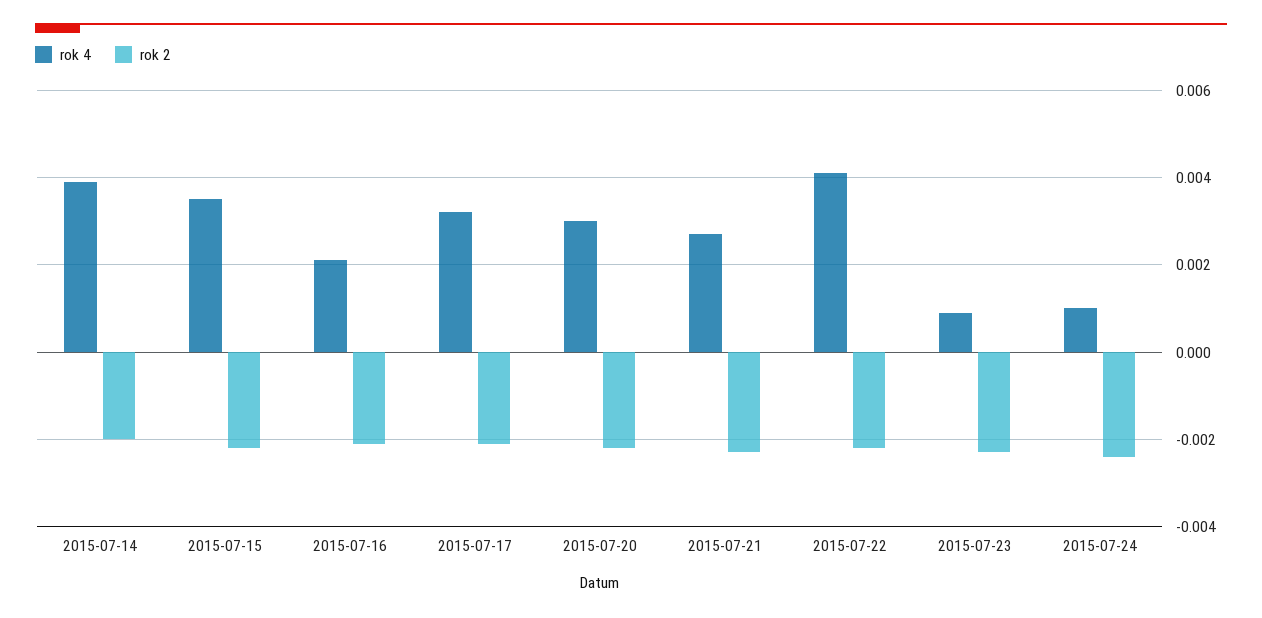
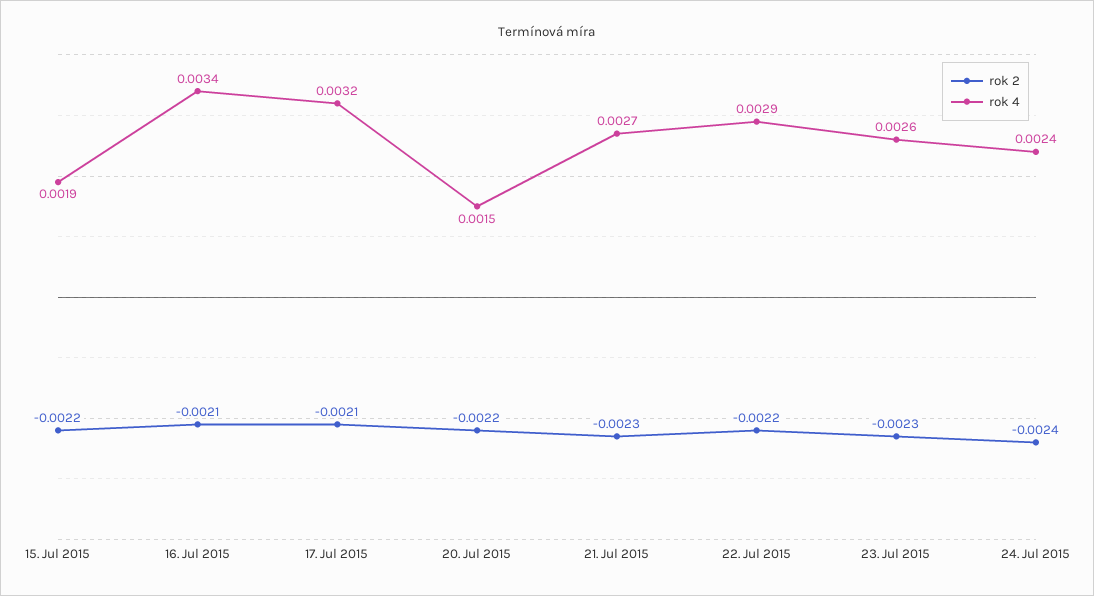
rok 4, 2015-07-14: 0.004 -> none
rok 2, 2015-07-14: -0.002 -> none
rok 4, 2015-07-15: 0.0035 -> 0.0019
rok 4, 2015-07-16: 0.002 -> 0.0034
rok 4, 2015-07-20: 0.003 -> 0.0015
rok 4, 2015-07-22: 0.004 -> 0.0029
rok 4, 2015-07-23: 0.001 -> 0.0026
rok 4, 2015-07-24: 0.001 -> 0.0024

